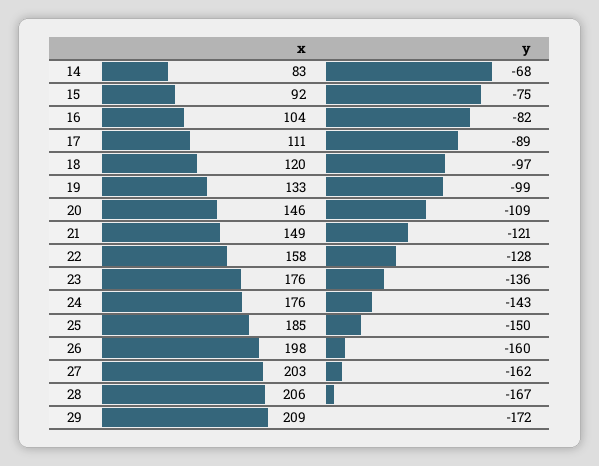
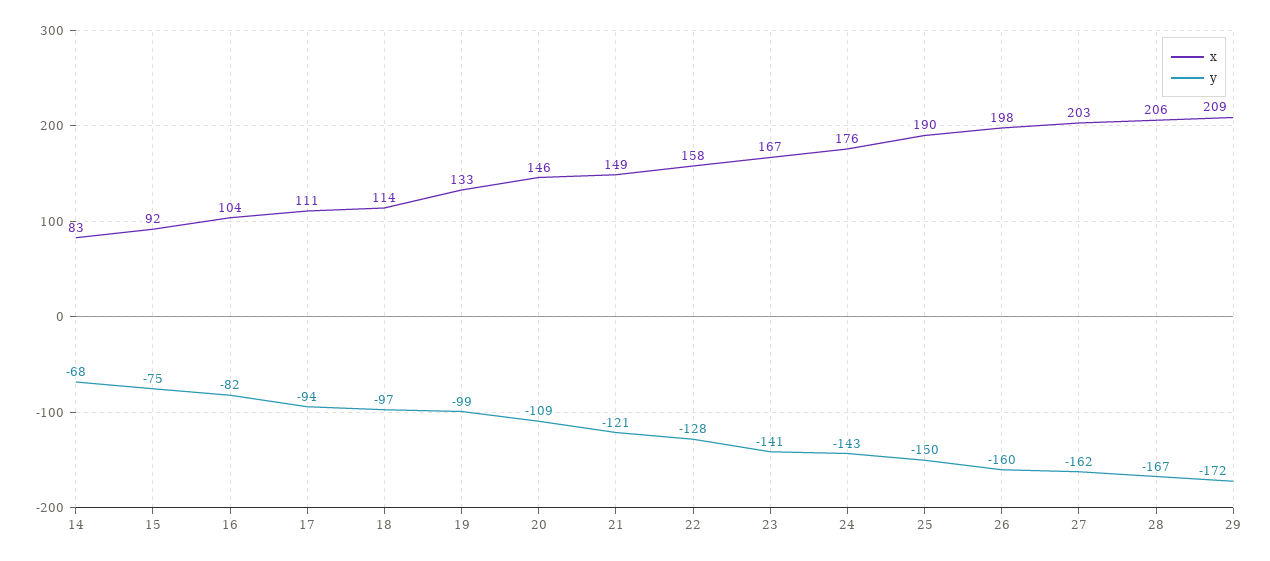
y, 17: -89 -> -94
x, 18: 120 -> 114
x, 23: 176 -> 167
y, 23: -136 -> -141
x, 25: 185 -> 190

